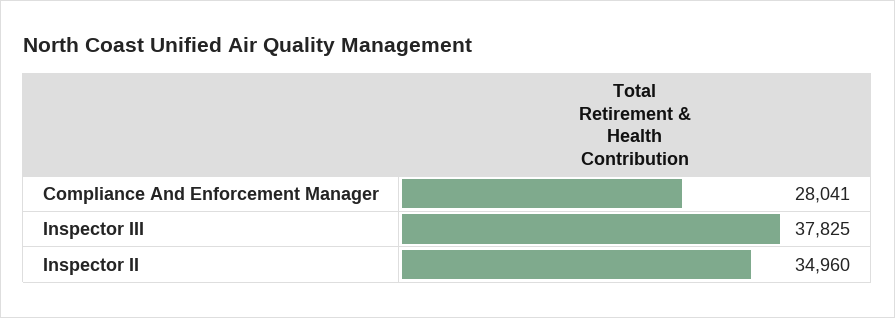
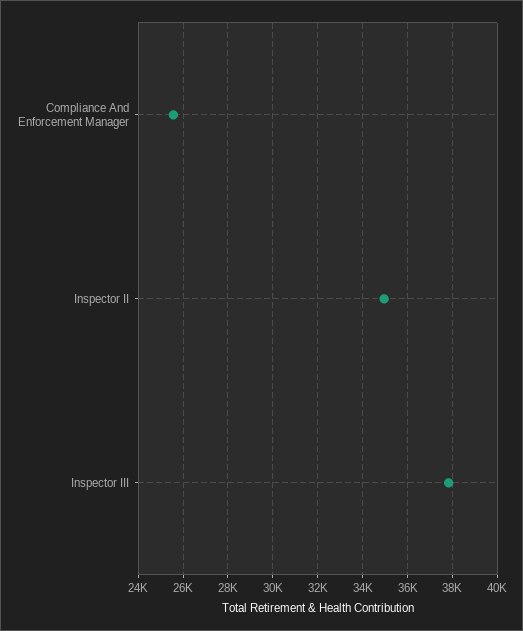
Compliance And Enforcement Manager: 28041 -> 25500

